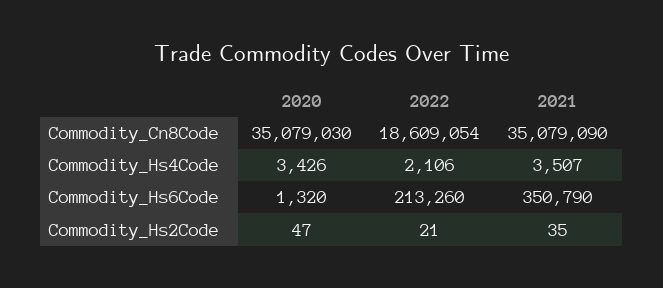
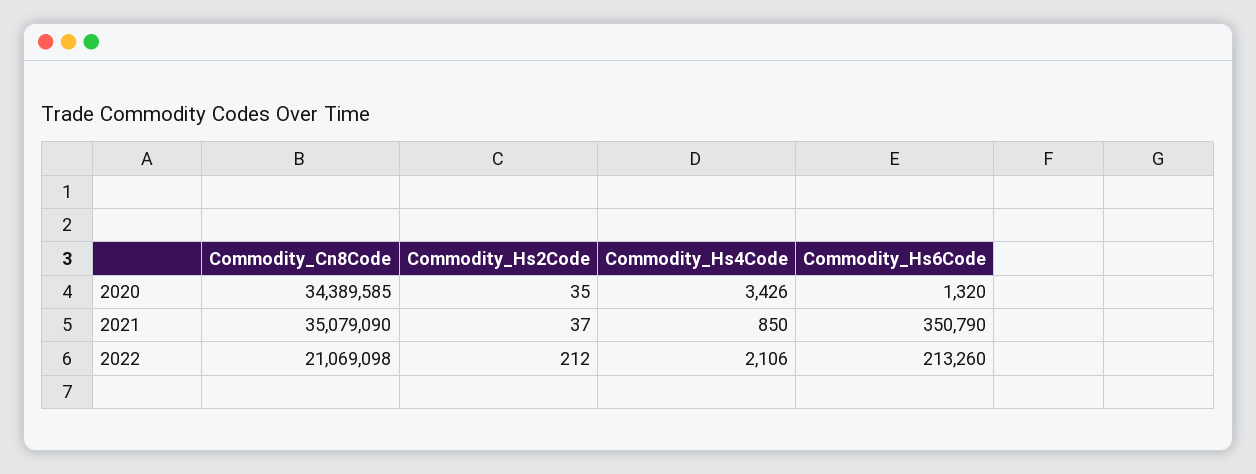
2020, Commodity_Cn8Code: 35079030 -> 34389585
2022, Commodity_Cn8Code: 18609054 -> 21069098
2021, Commodity_Hs4Code: 3507 -> 850
2020, Commodity_Hs2Code: 47 -> 35
2022, Commodity_Hs2Code: 21 -> 212
2021, Commodity_Hs2Code: 35 -> 37

